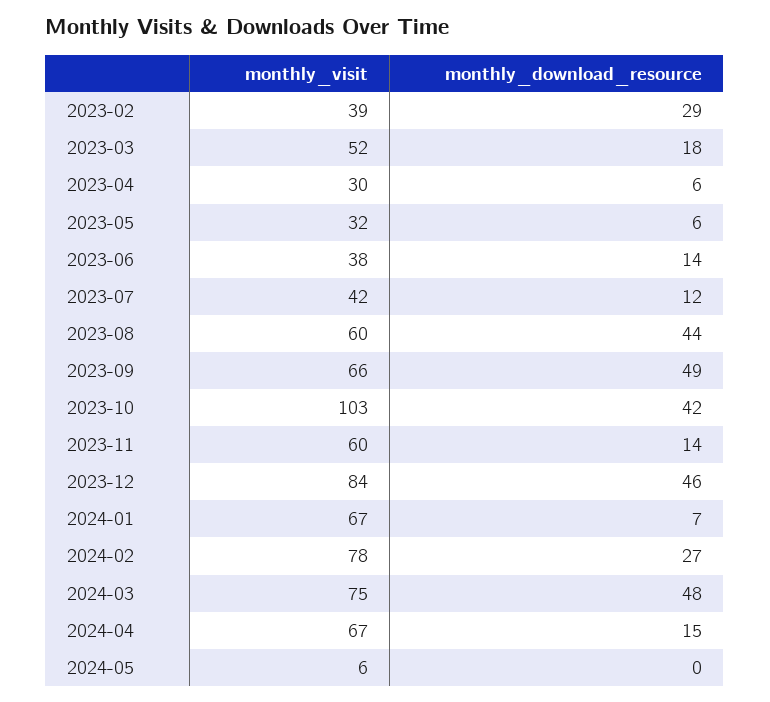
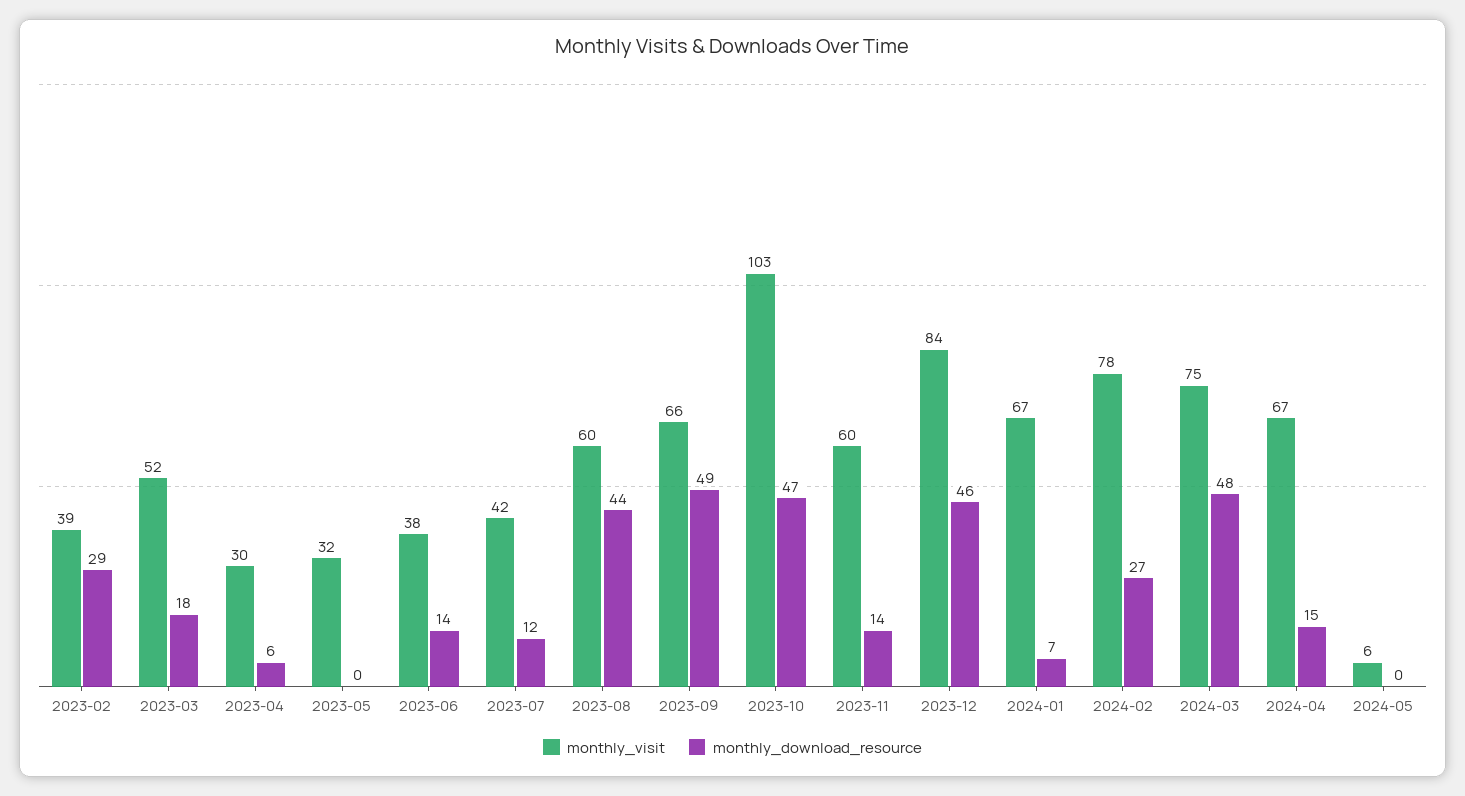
monthly_download_resource, 2023-05: 6 -> 0
monthly_download_resource, 2023-10: 42 -> 47

